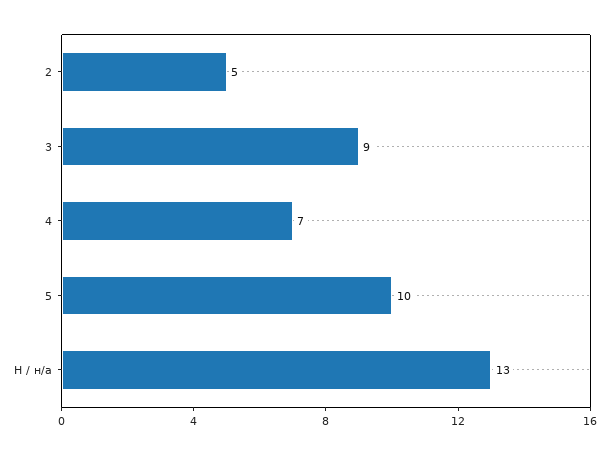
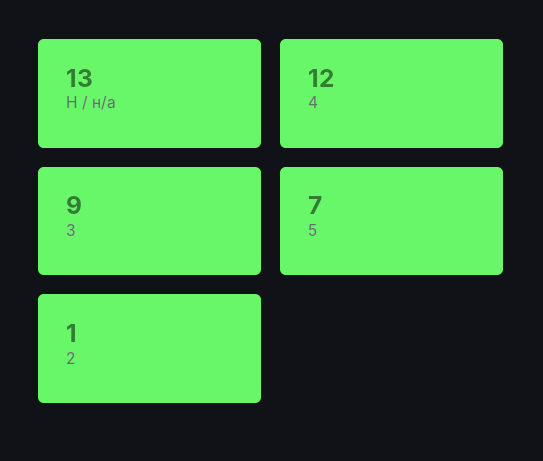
2: 5 -> 1
4: 7 -> 12
5: 10 -> 7

